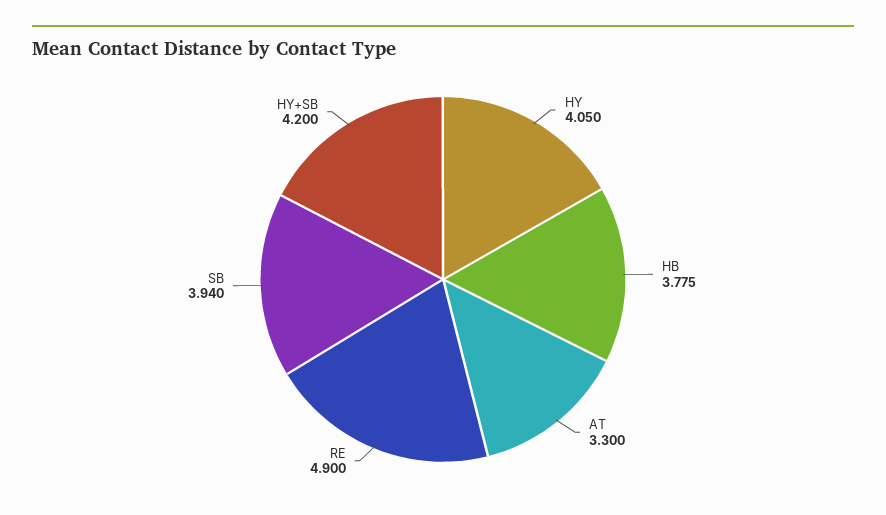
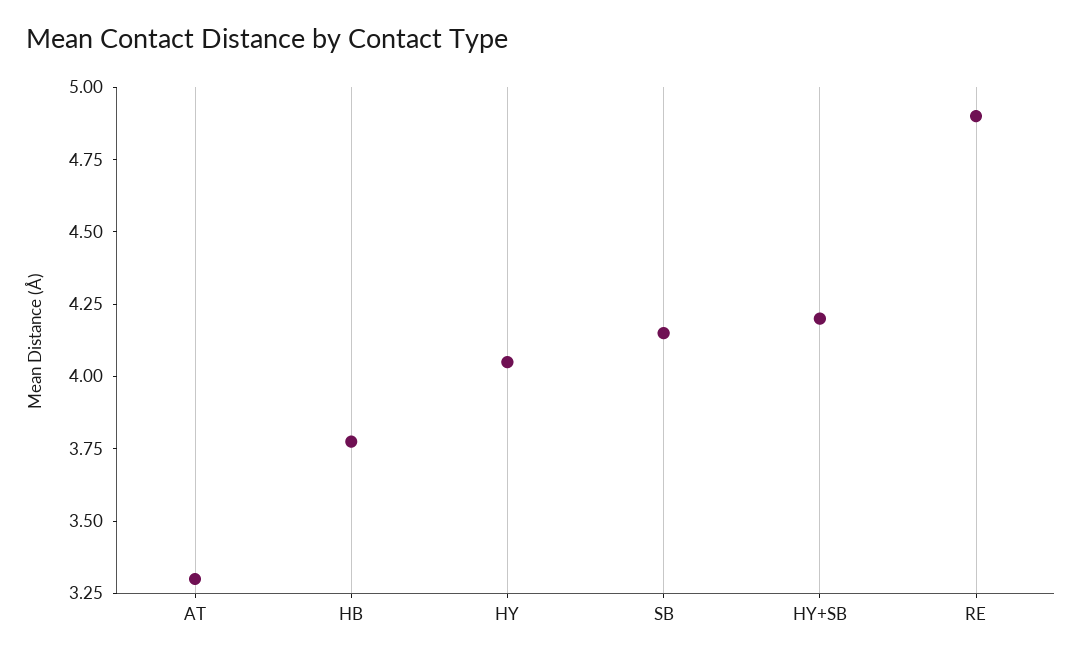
SB: 3.94 -> 4.15

